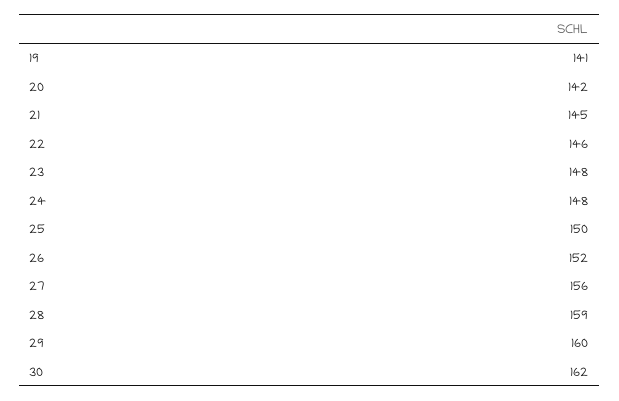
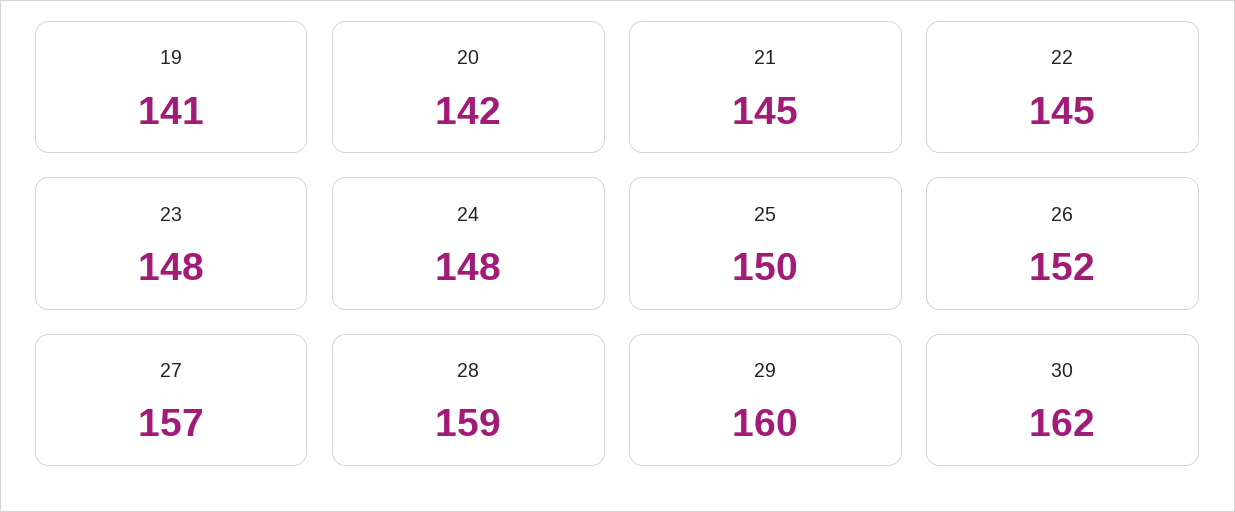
22: 146 -> 145
27: 156 -> 157

